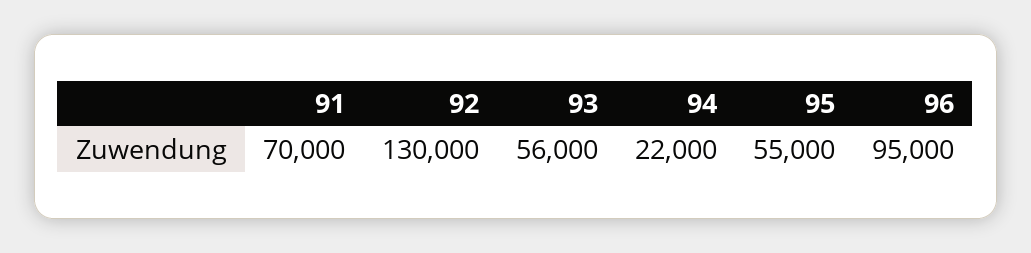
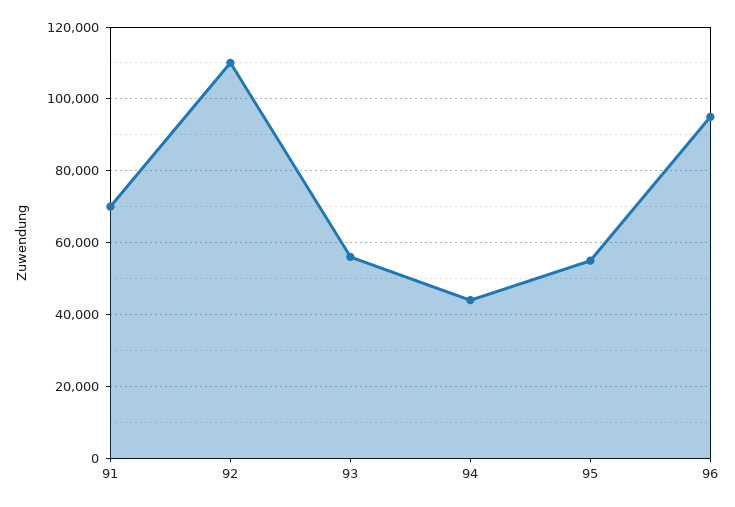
92: 130000 -> 110000
94: 22000 -> 44000

